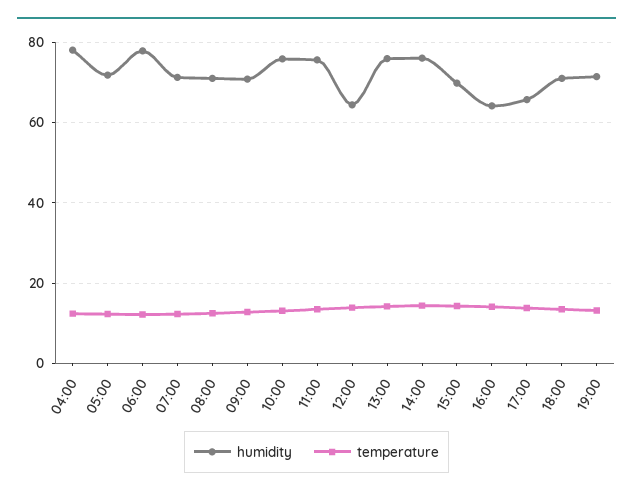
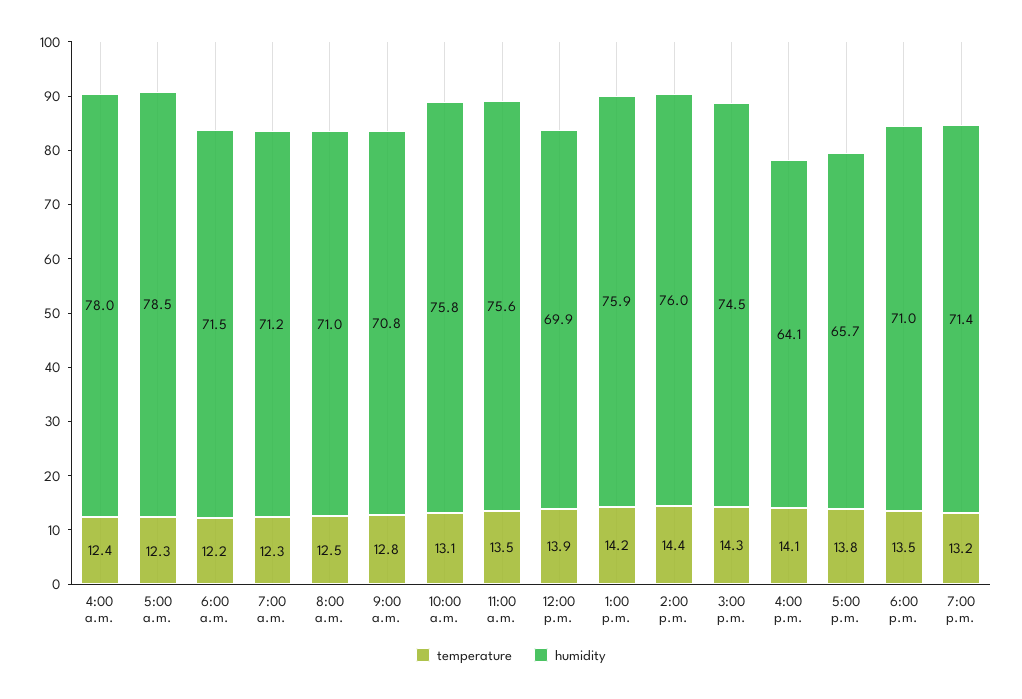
humidity, 05:00: 72 -> 78.5
humidity, 06:00: 78 -> 71.5
humidity, 12:00: 64 -> 69.9
humidity, 15:00: 70 -> 74.5

